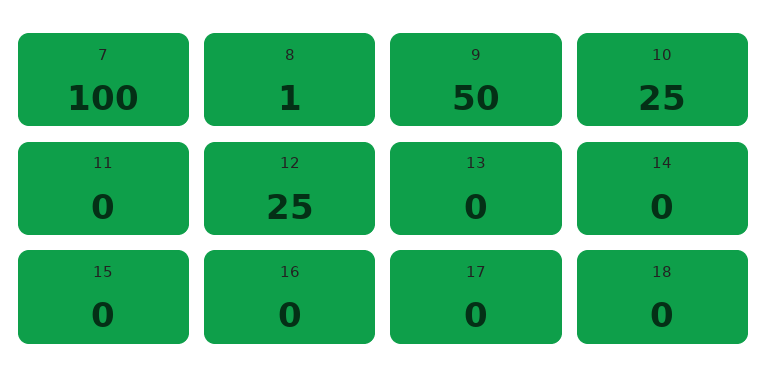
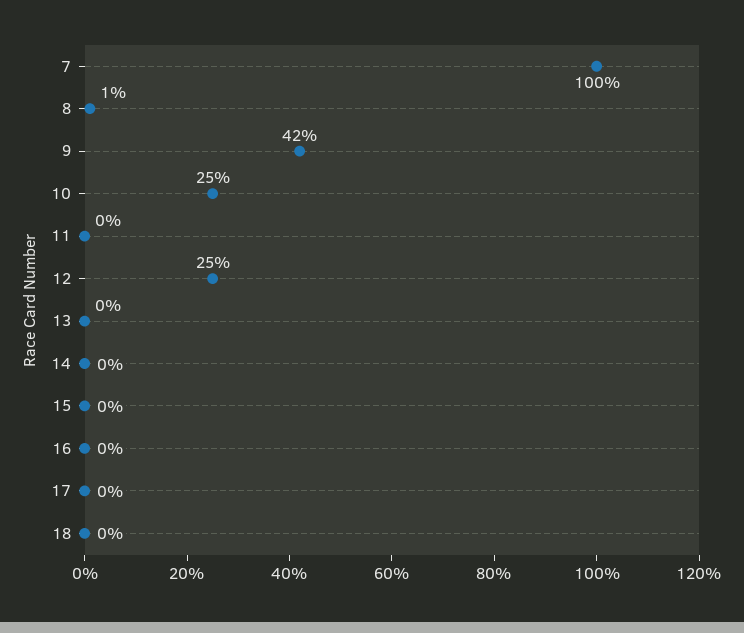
9: 50 -> 42

